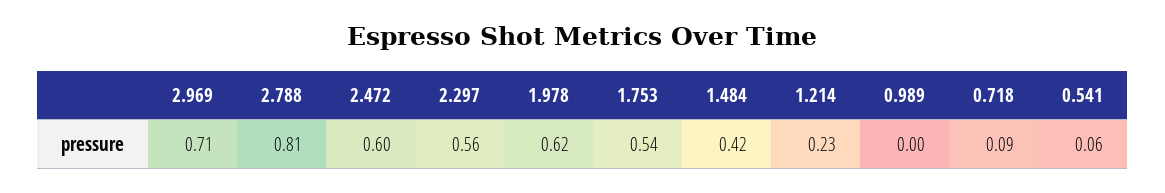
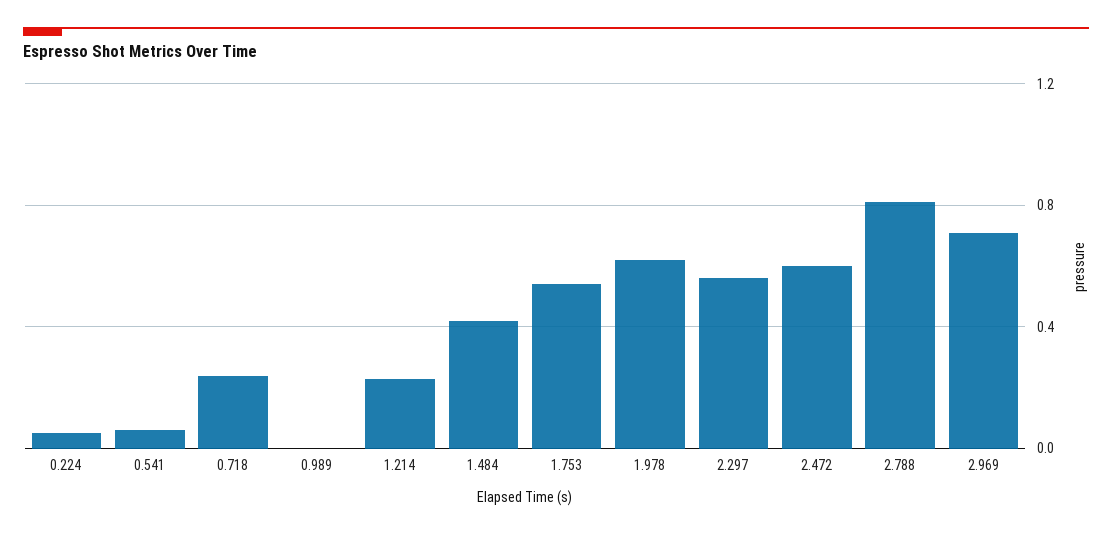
0.718: 0.09 -> 0.25
0.224: none -> 0.05

